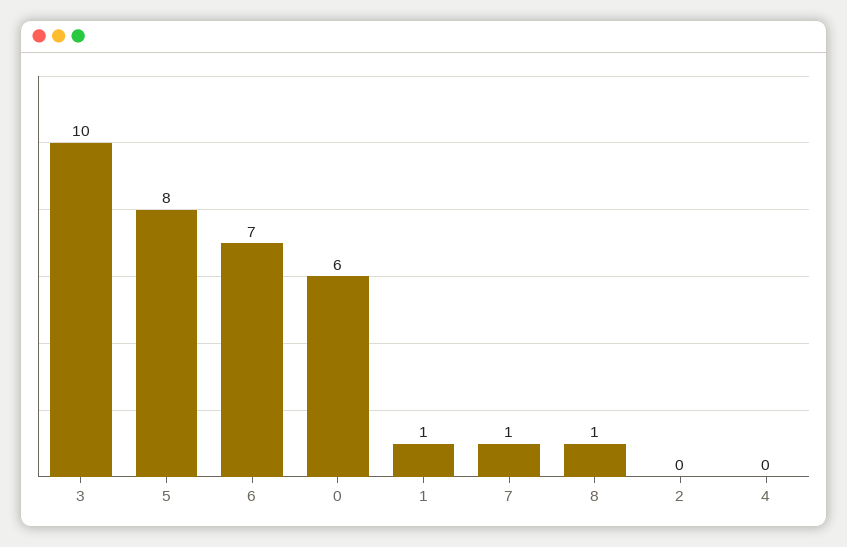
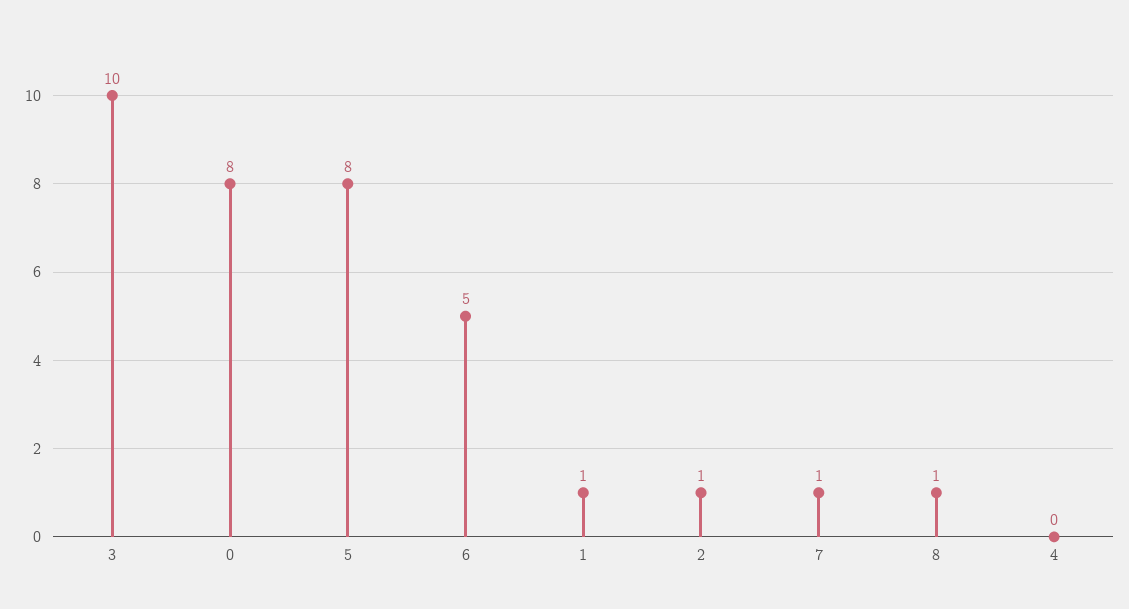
6: 7 -> 5
0: 6 -> 8
2: 0 -> 1

